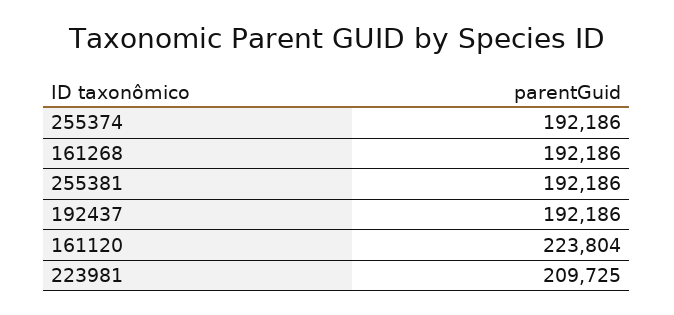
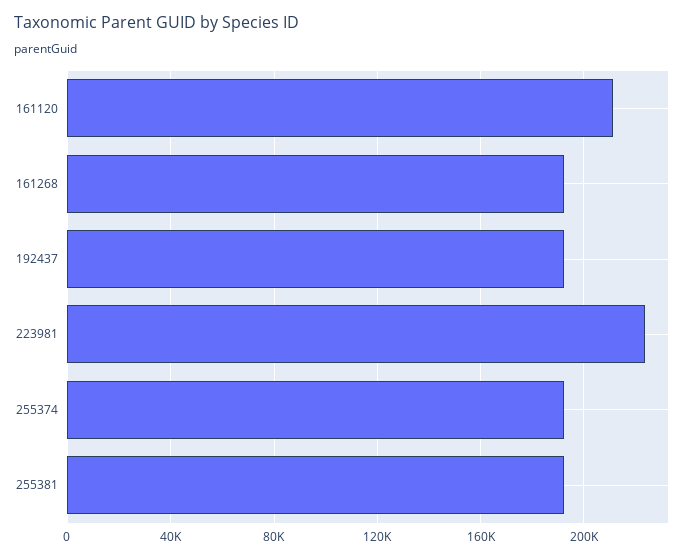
161120: 223804 -> 210000
223981: 209725 -> 225000

